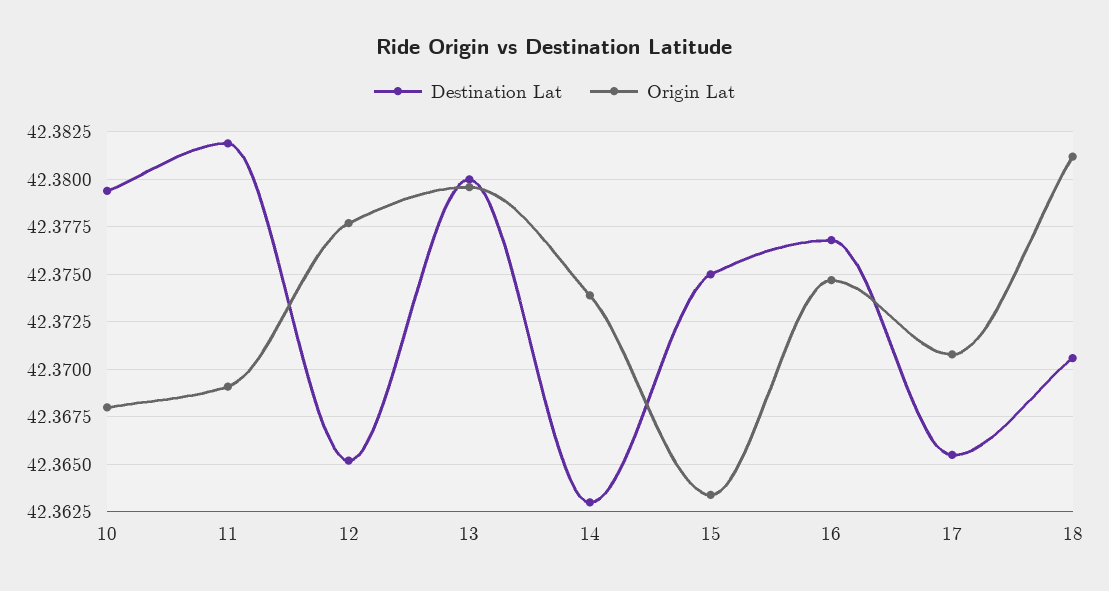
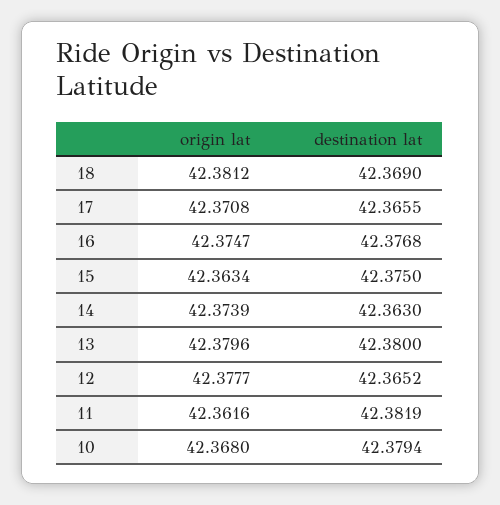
Origin Lat, 11: 42.369 -> 42.3616
Destination Lat, 18: 42.3705 -> 42.369

